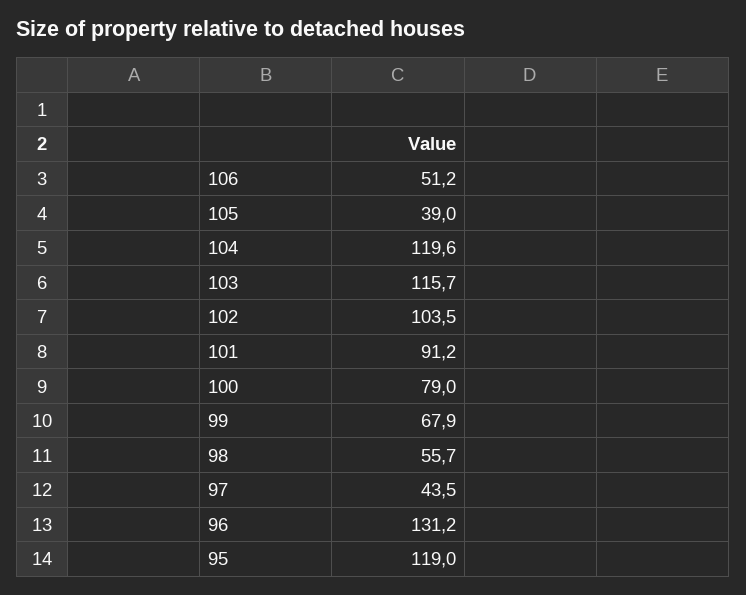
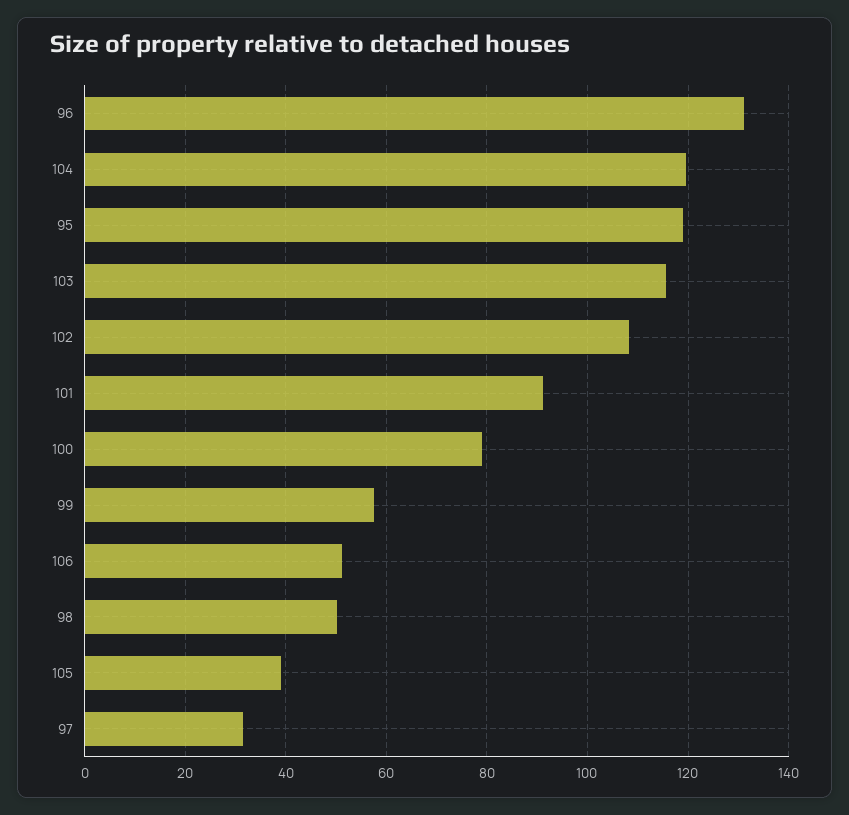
102: 103.5 -> 108
99: 67.9 -> 58
98: 55.7 -> 50
97: 43.5 -> 32

